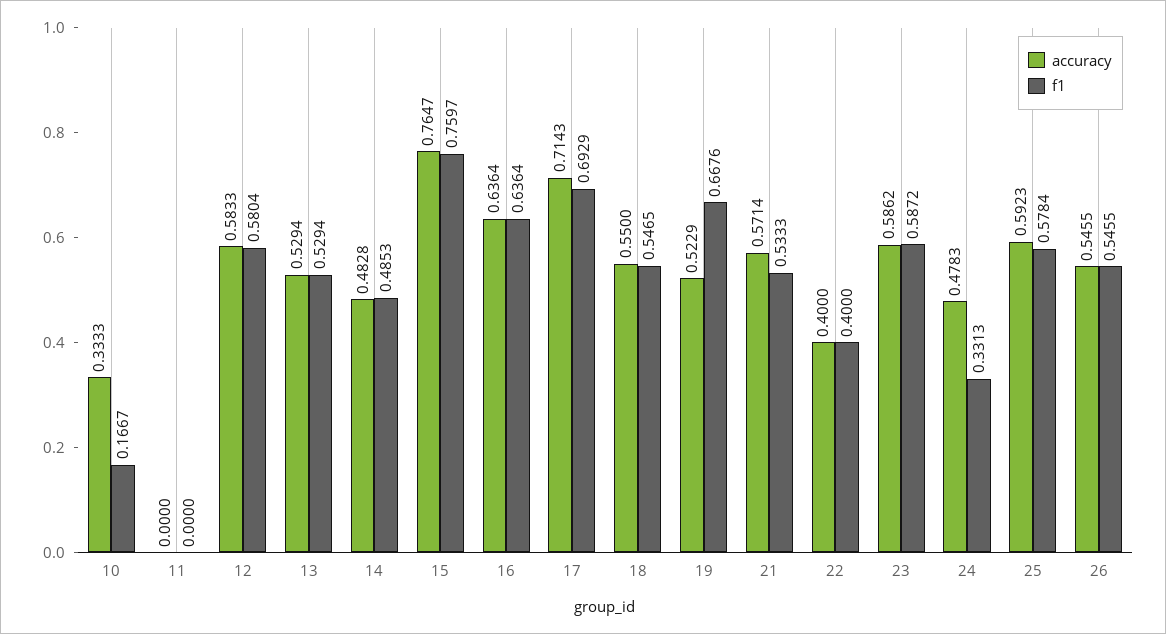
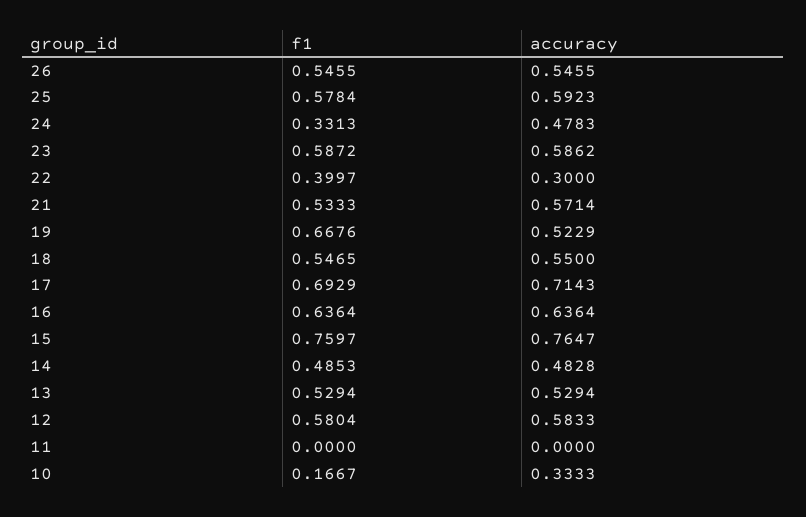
accuracy, 22: 0.4 -> 0.3
f1, 22: 0.4 -> 0.3997

